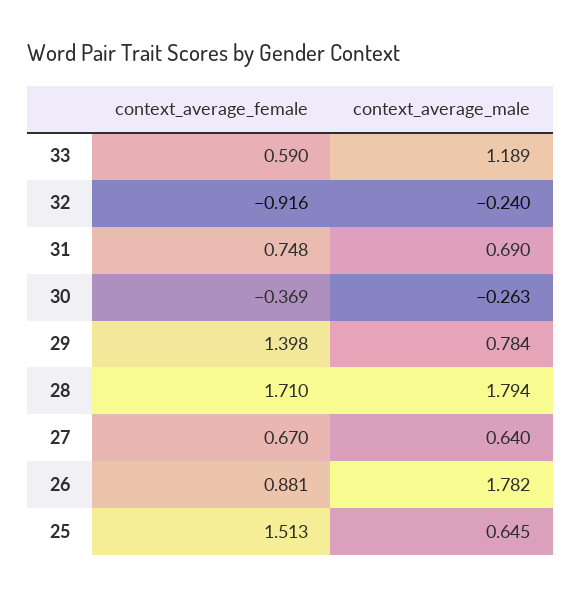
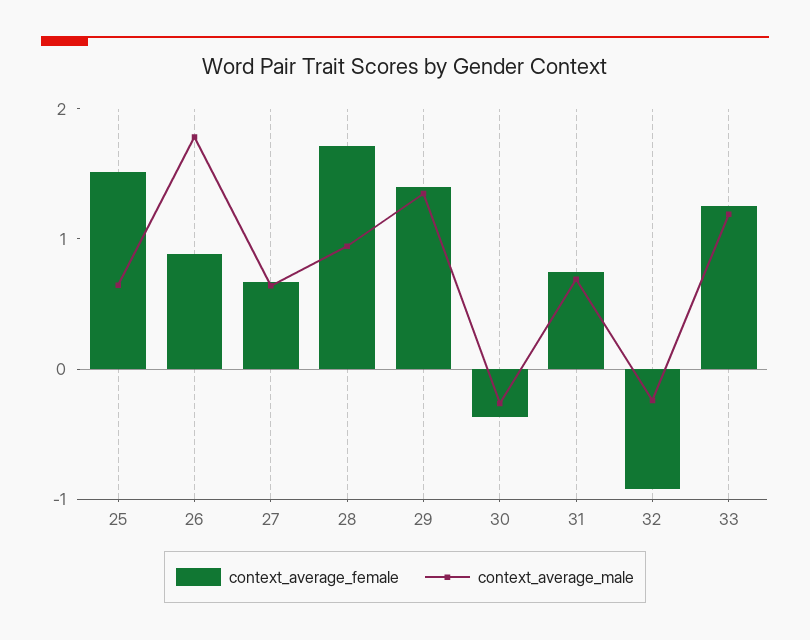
context_average_female, 33: 0.59 -> 1.2
context_average_male, 29: 0.784 -> 1.4
context_average_male, 28: 1.794 -> 1

